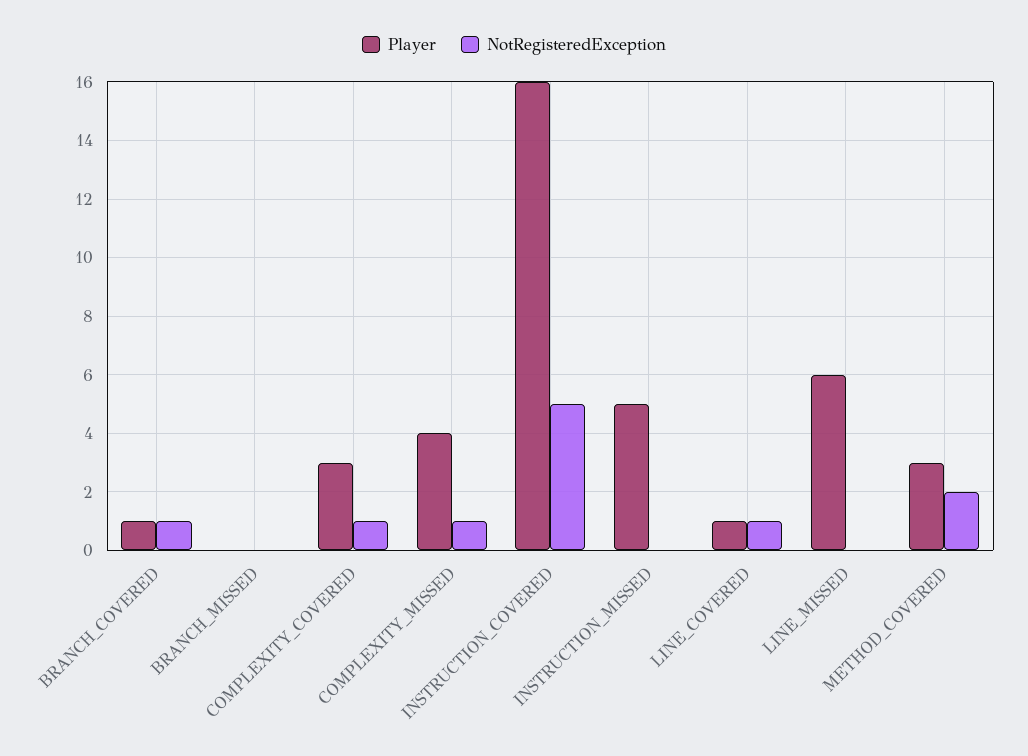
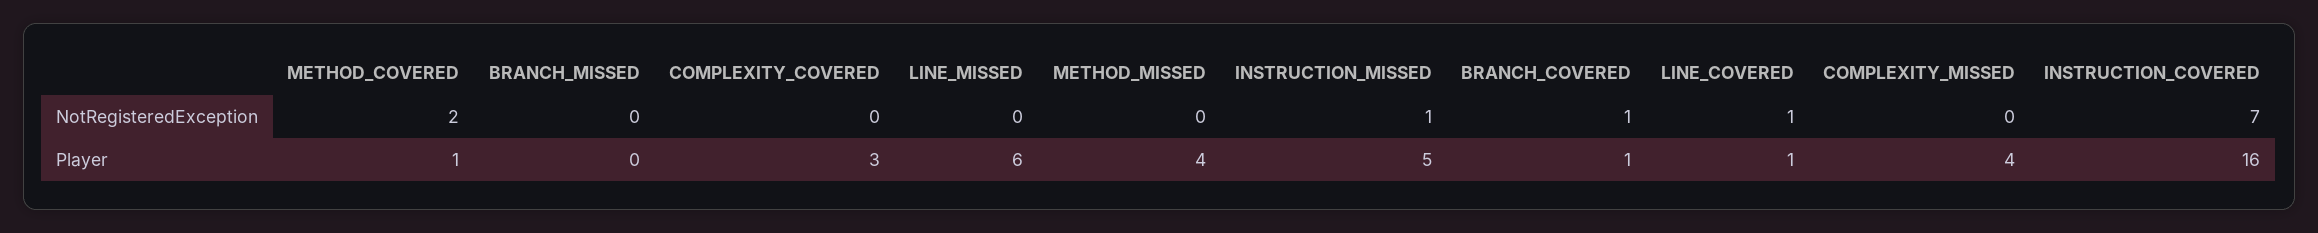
NotRegisteredException, COMPLEXITY_COVERED: 1 -> 0
NotRegisteredException, COMPLEXITY_MISSED: 1 -> 0
NotRegisteredException, INSTRUCTION_COVERED: 5 -> 7
NotRegisteredException, INSTRUCTION_MISSED: 0 -> 1
Player, METHOD_COVERED: 3 -> 1
NotRegisteredException, METHOD_MISSED: none -> 0
Player, METHOD_MISSED: none -> 4

